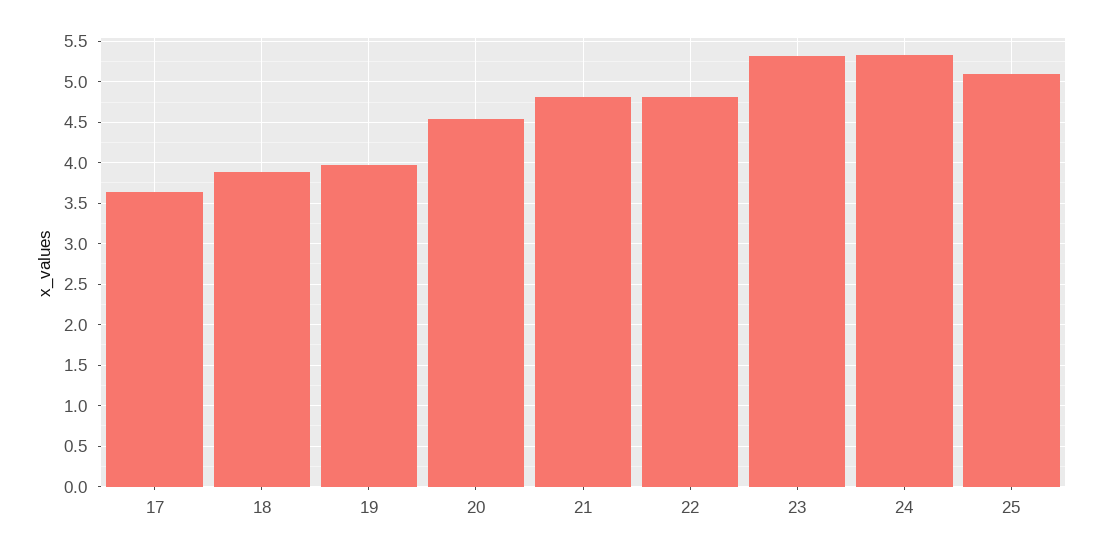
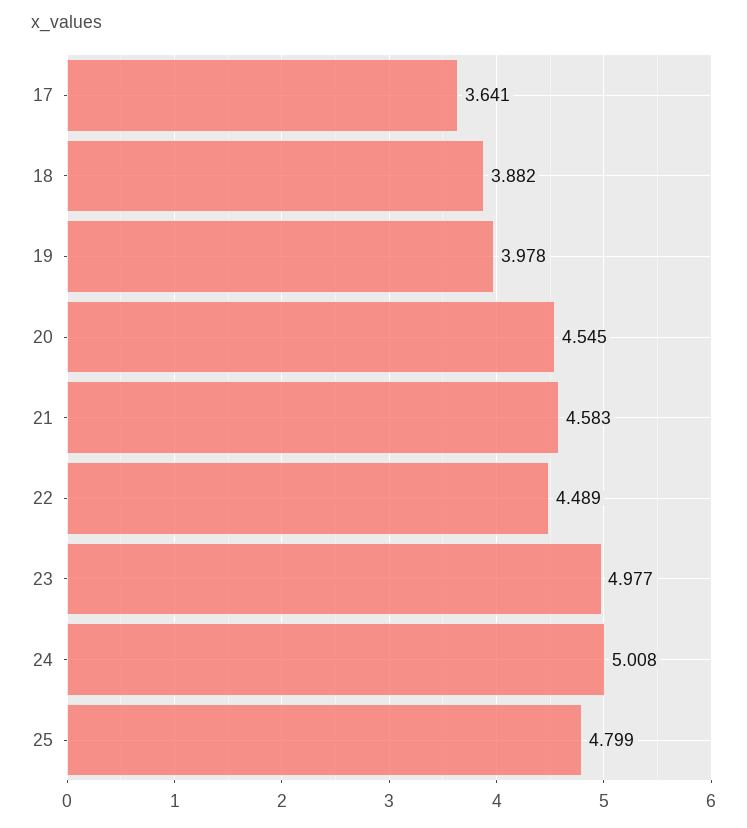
21: 4.8 -> 4.583
22: 4.8 -> 4.489
23: 5.3 -> 4.977
24: 5.3 -> 5.008
25: 5.1 -> 4.799

